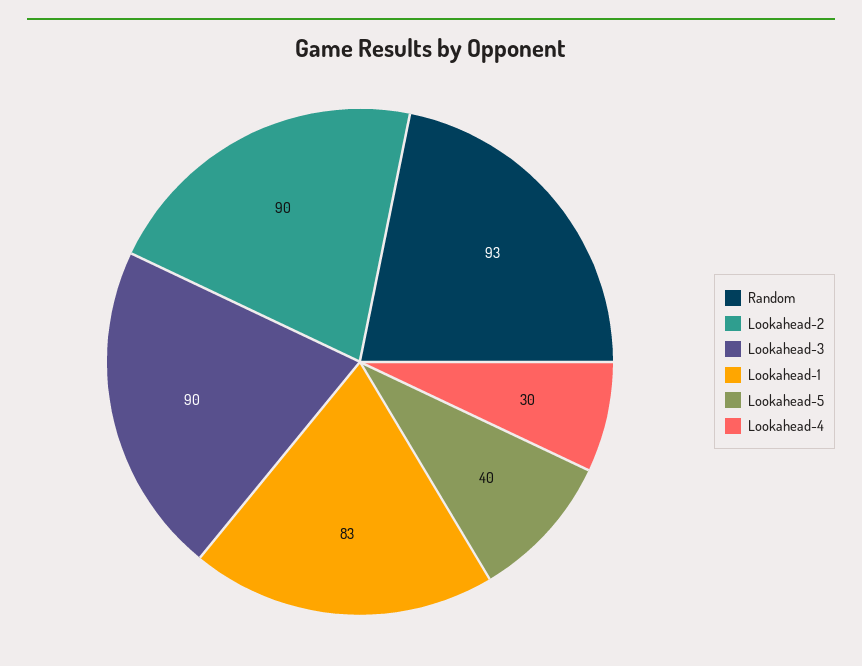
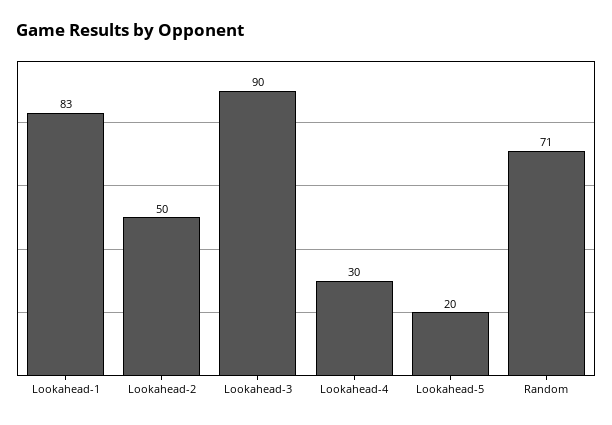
Random: 93 -> 71
Lookahead-2: 90 -> 50
Lookahead-5: 40 -> 20

